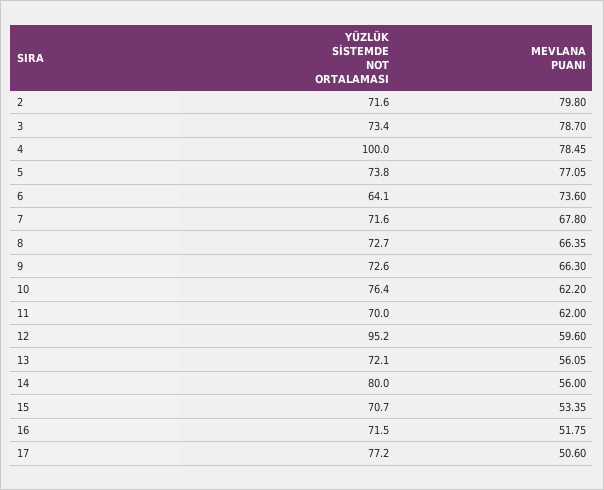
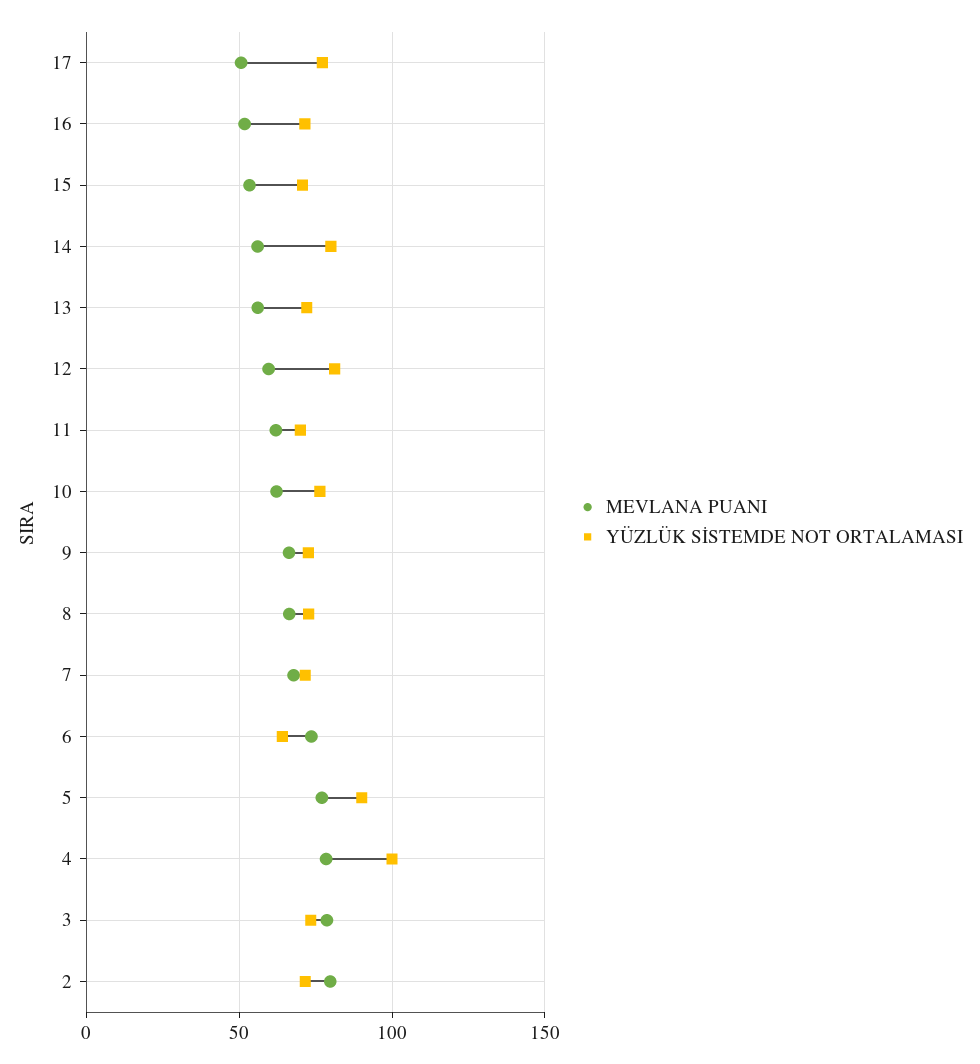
YÜZLÜK SİSTEMDE NOT ORTALAMASI, 5: 73.8 -> 90
YÜZLÜK SİSTEMDE NOT ORTALAMASI, 12: 95.2 -> 80

